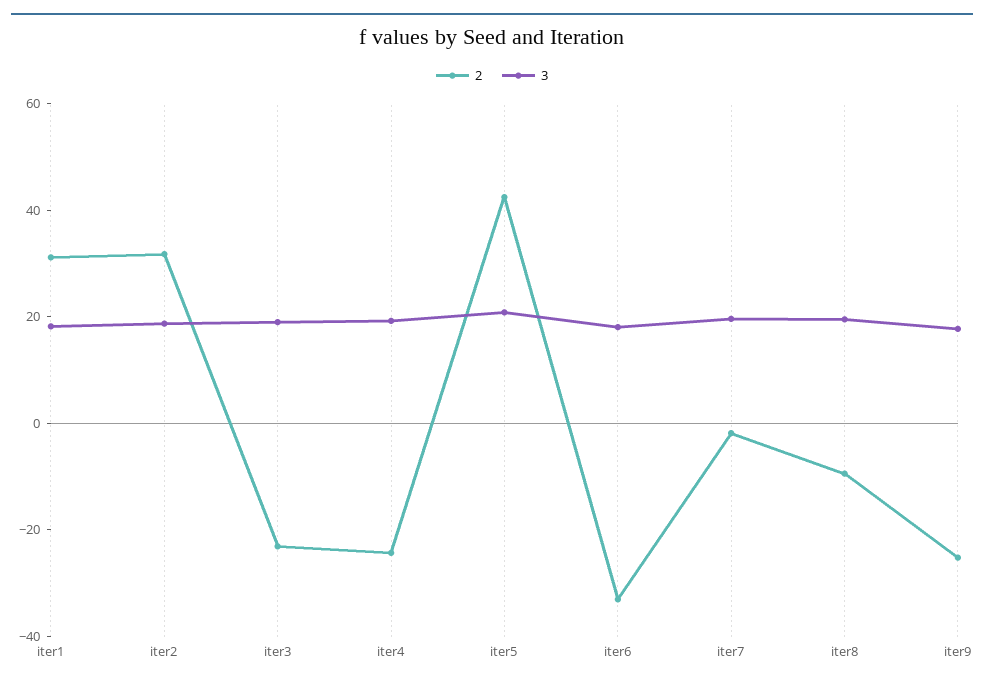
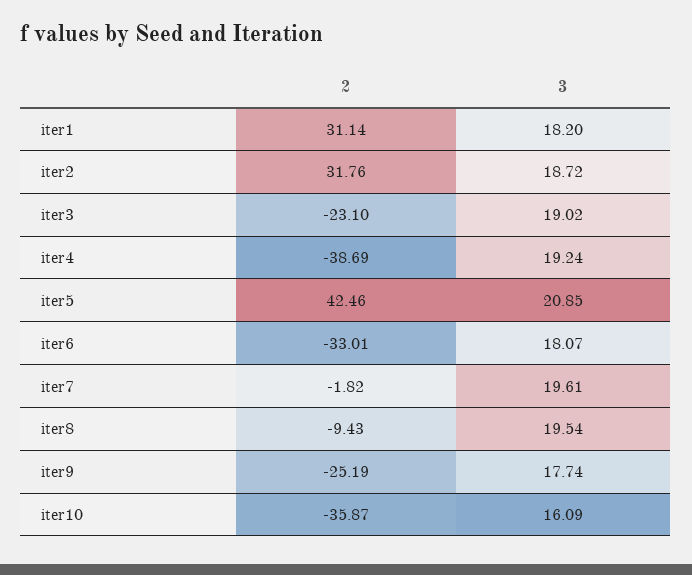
2, iter4: -25 -> -38.69
2, iter10: none -> -35.87
3, iter10: none -> 16.09

